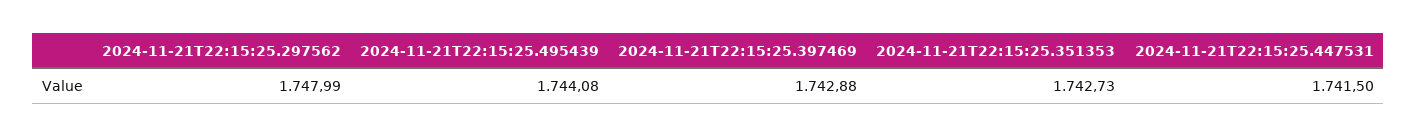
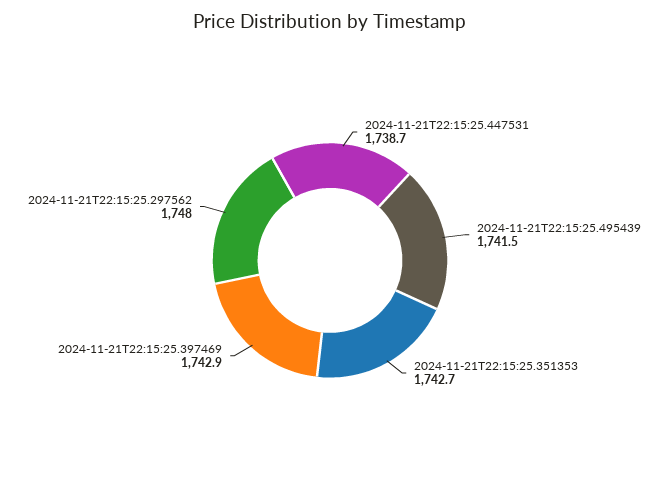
2024-11-21T22:15:25.495439: 1744.08 -> 1741.5
2024-11-21T22:15:25.447531: 1741.5 -> 1738.7

